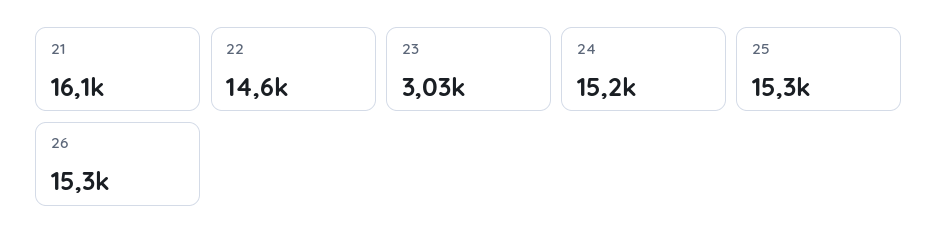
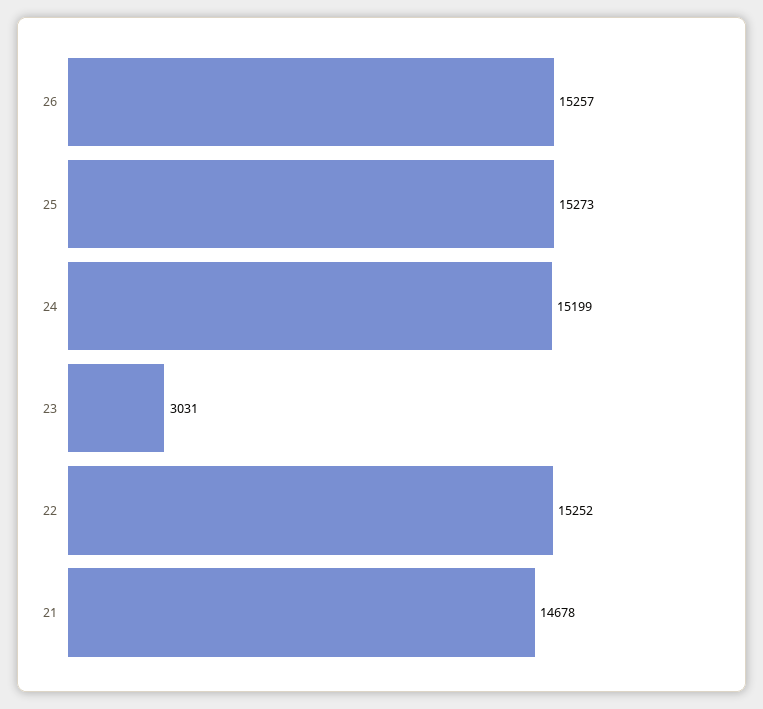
21: 16100 -> 14678
22: 14600 -> 15252

